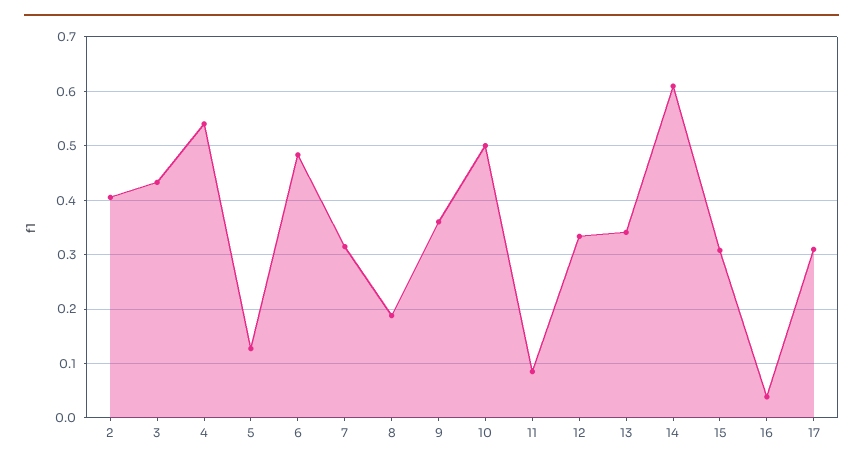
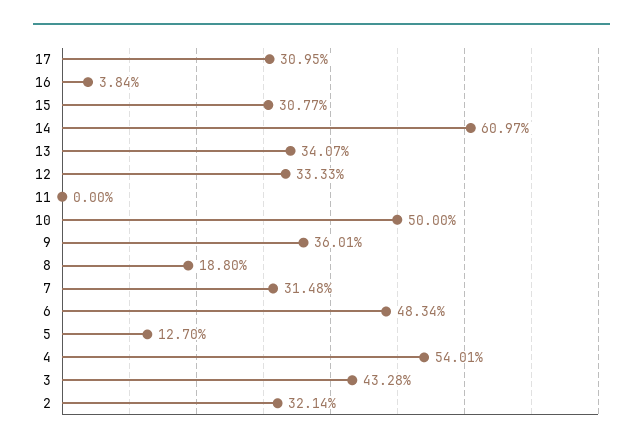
2: 0.4 -> 0.3214
11: 0.08 -> 0

